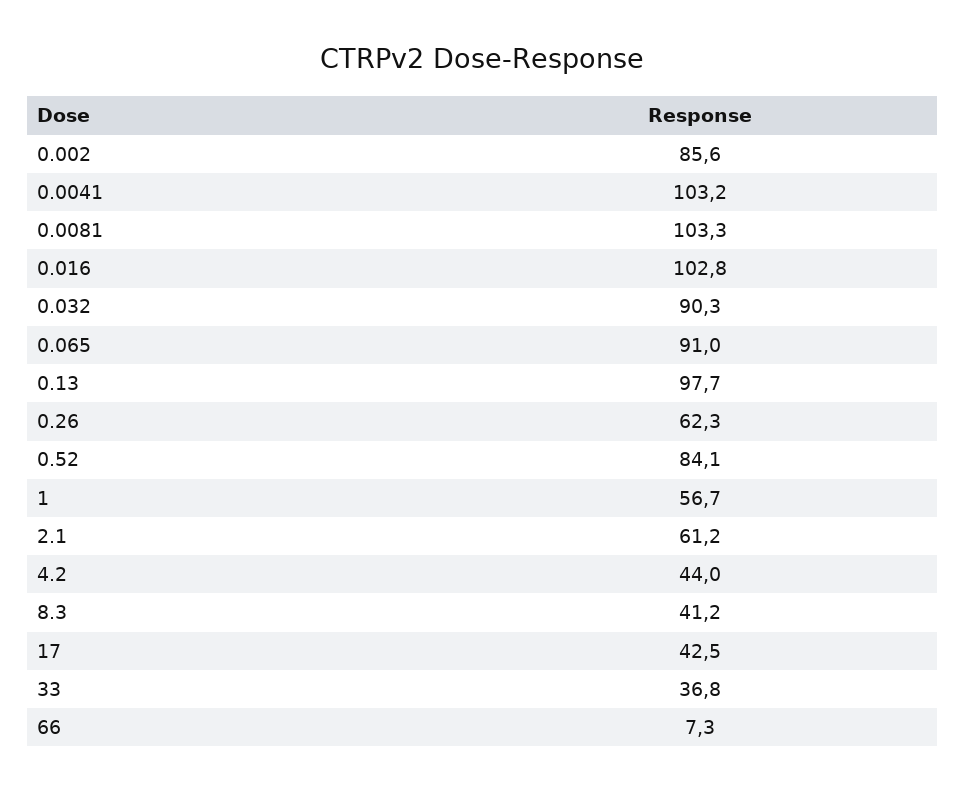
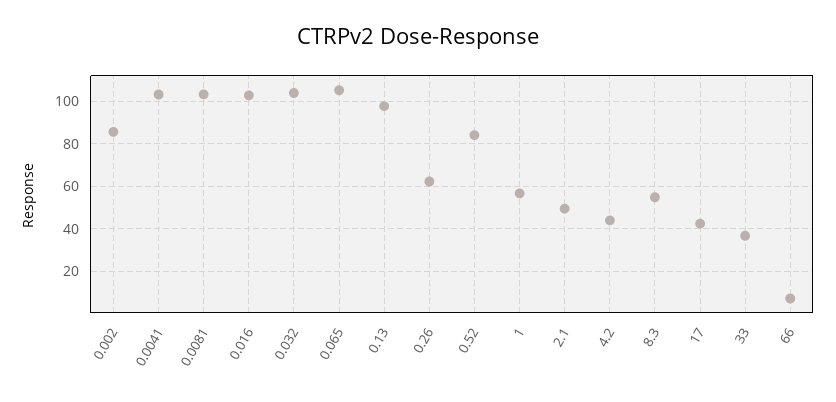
0.032: 90.3 -> 105
0.065: 91 -> 105
2.1: 61.2 -> 50
8.3: 41.2 -> 55

